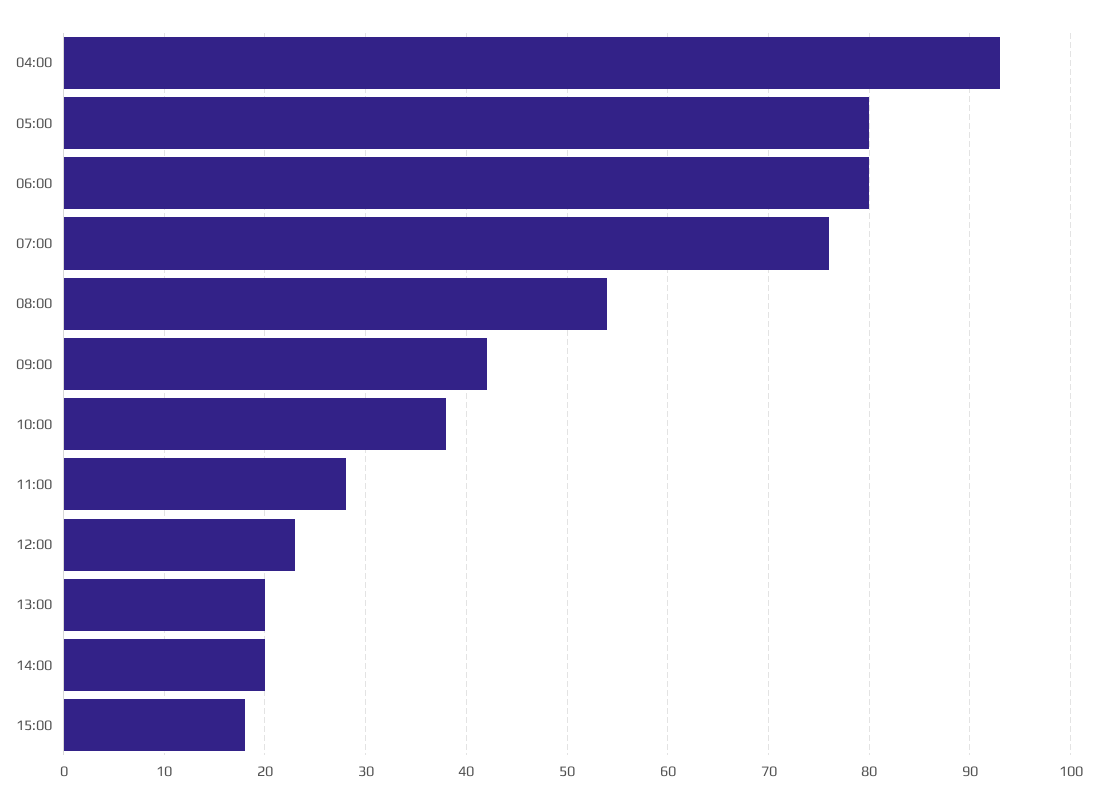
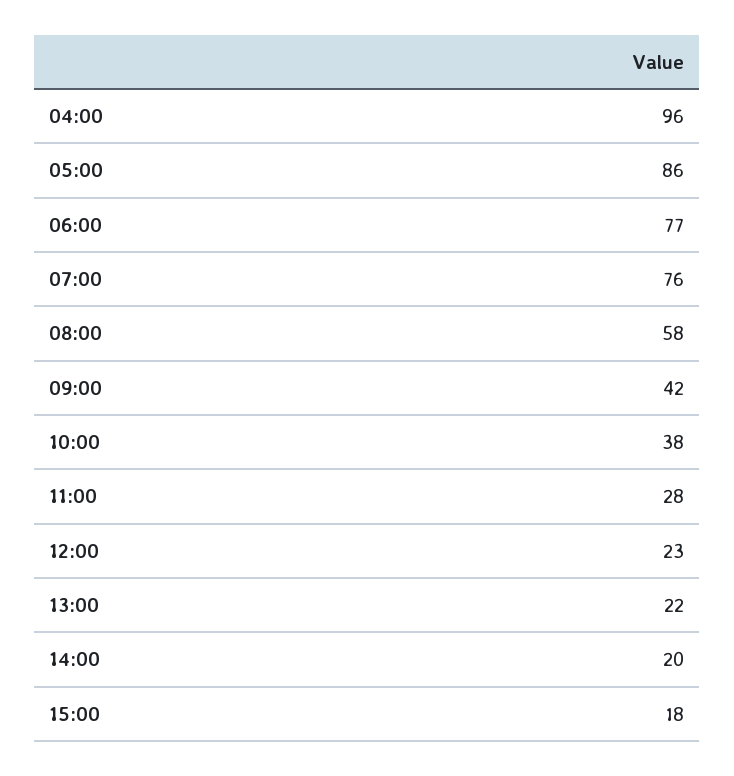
04:00: 93 -> 96
05:00: 80 -> 86
06:00: 80 -> 77
08:00: 54 -> 58
13:00: 20 -> 22

